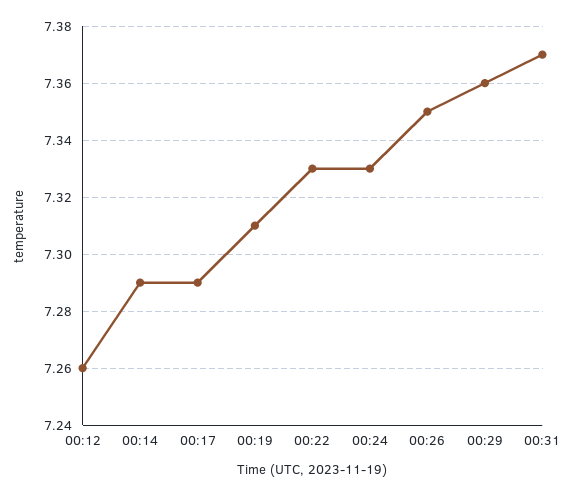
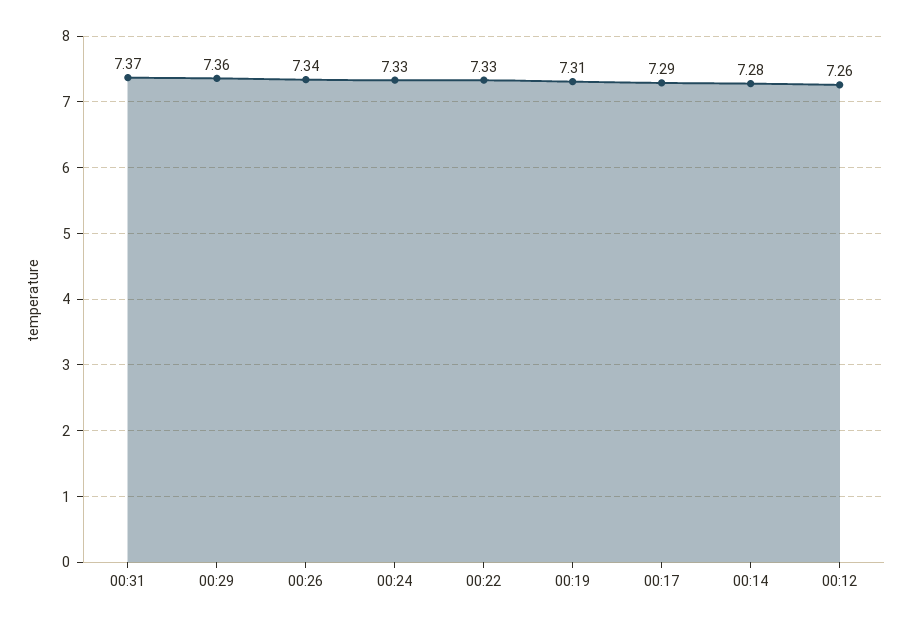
00:14: 7.29 -> 7.28
00:26: 7.35 -> 7.34

